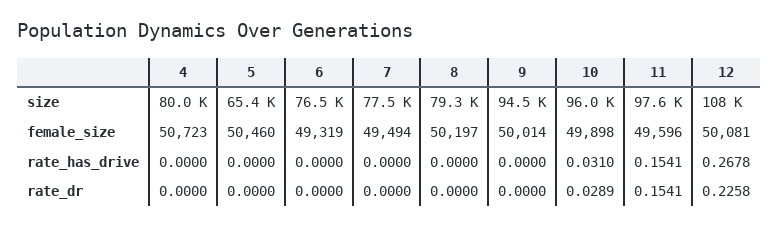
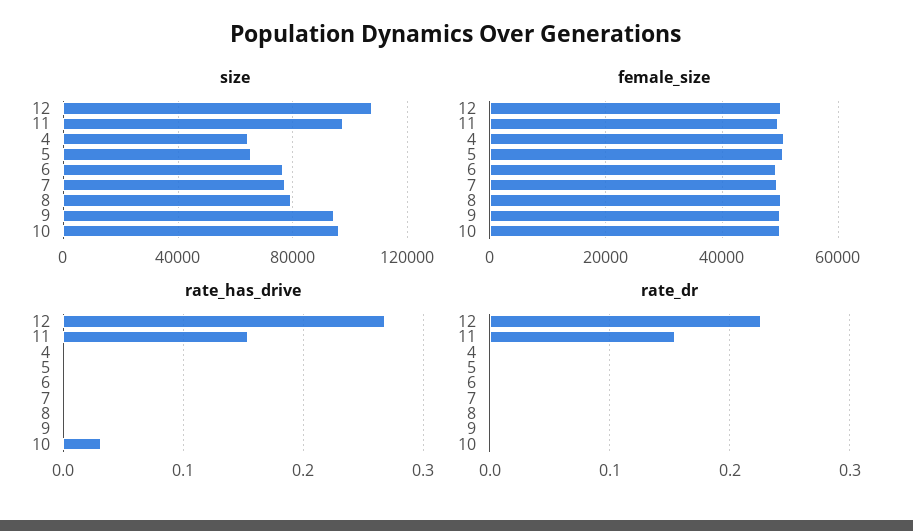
size, 4: 80000 -> 65000
rate_dr, 10: 0.0289 -> 0

